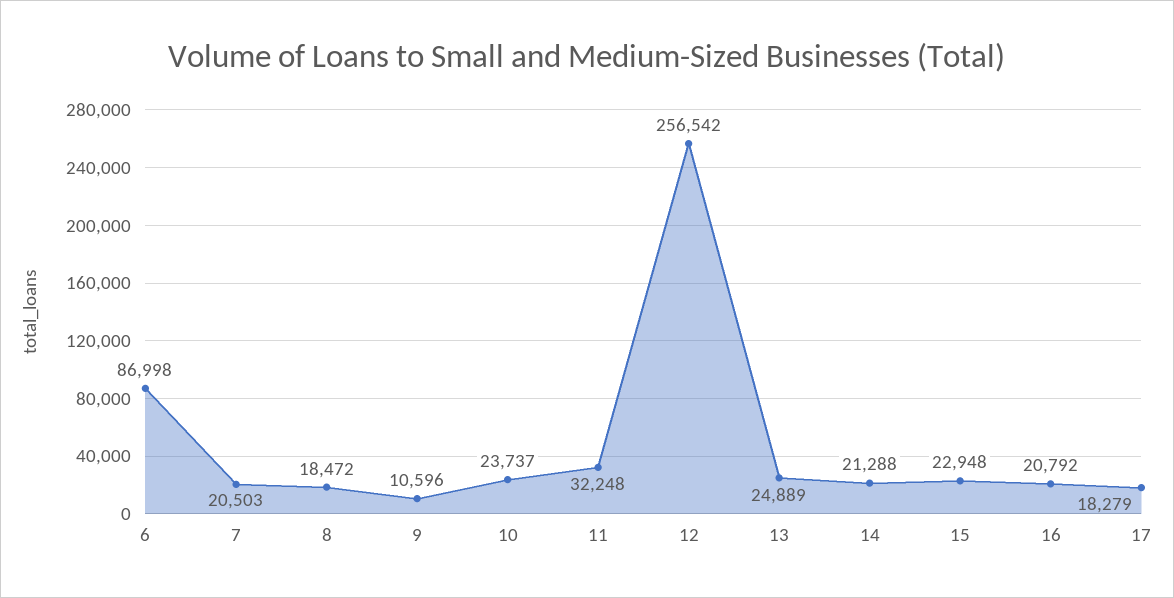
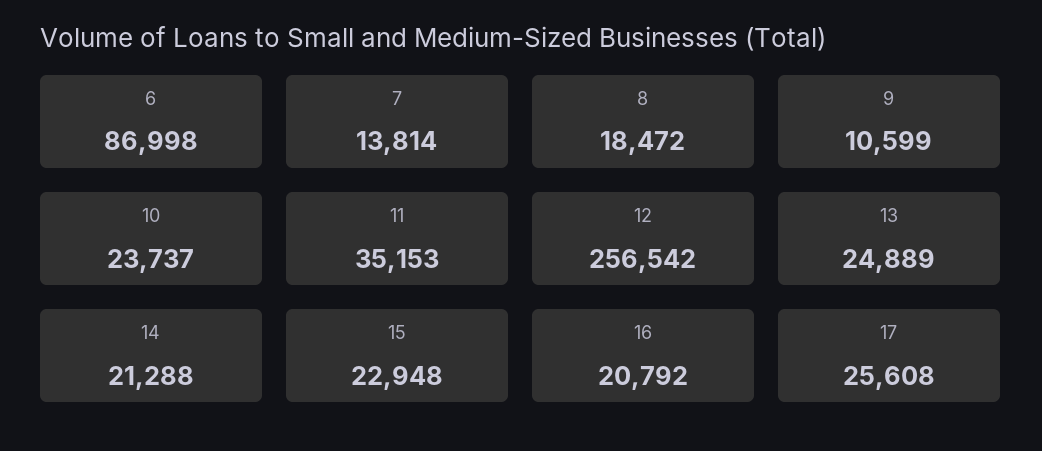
7: 20503 -> 13814
9: 10596 -> 10599
11: 32248 -> 35153
17: 18279 -> 25608

